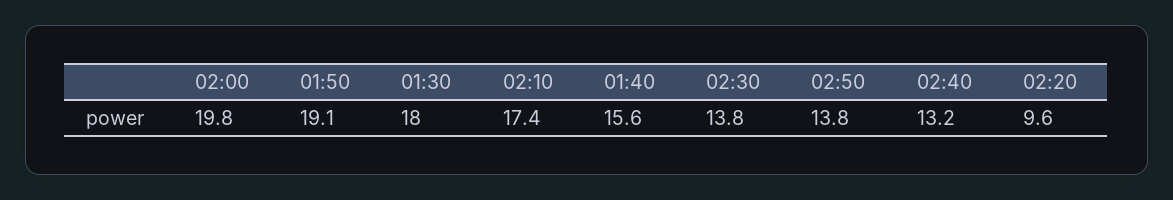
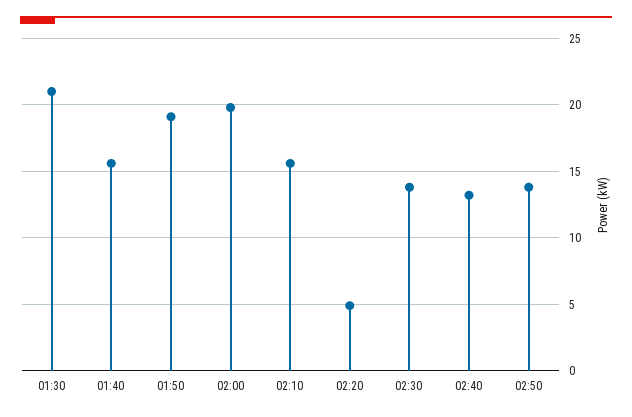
01:30: 18 -> 21
02:10: 17.4 -> 15.5
02:20: 9.6 -> 5

